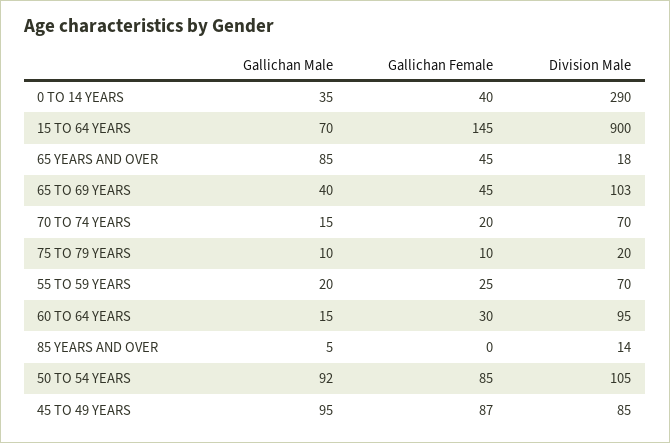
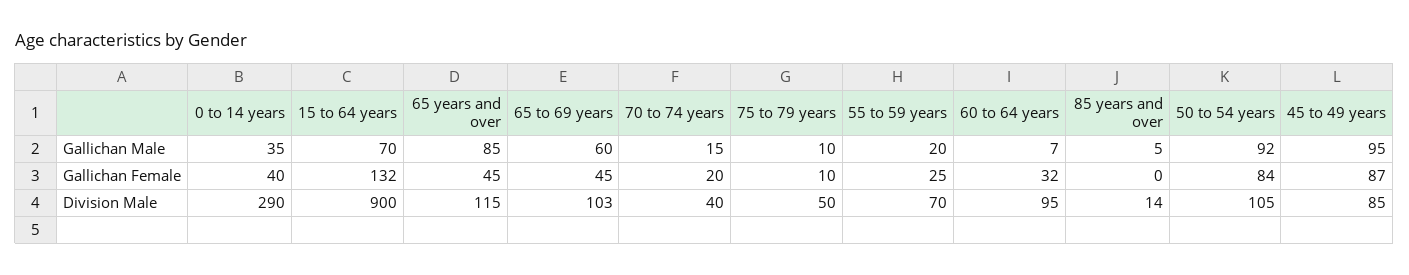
Gallichan Female, 15 TO 64 YEARS: 145 -> 132
Division Male, 65 YEARS AND OVER: 18 -> 115
Gallichan Male, 65 TO 69 YEARS: 40 -> 60
Division Male, 70 TO 74 YEARS: 70 -> 40
Division Male, 75 TO 79 YEARS: 20 -> 50
Gallichan Male, 60 TO 64 YEARS: 15 -> 7
Gallichan Female, 60 TO 64 YEARS: 30 -> 32
Gallichan Female, 50 TO 54 YEARS: 85 -> 84

